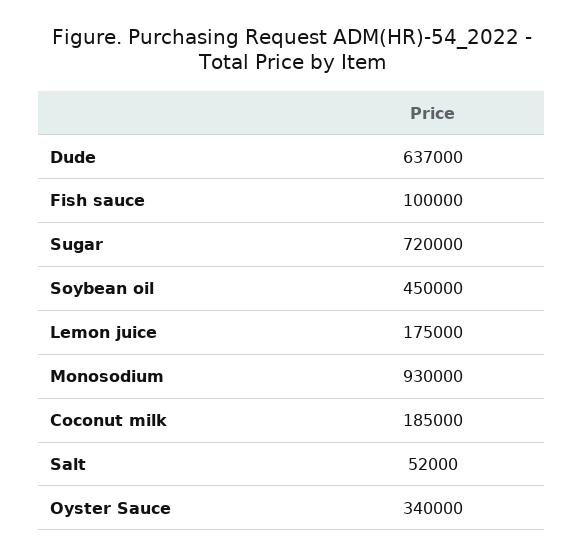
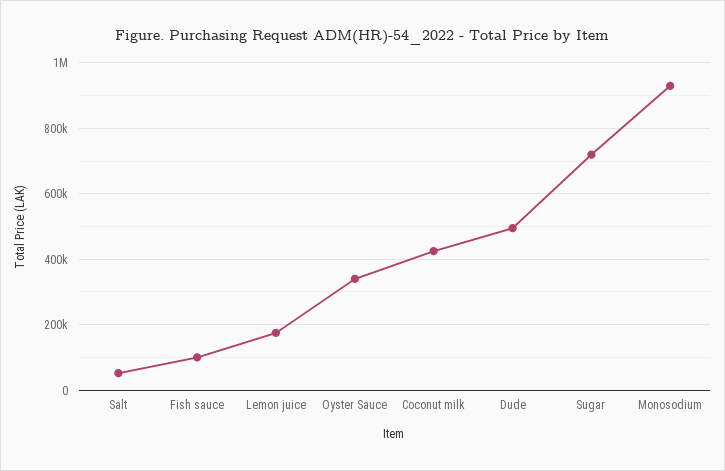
Dude: 637000 -> 500000
Soybean oil: 450000 -> none
Coconut milk: 185000 -> 420000

